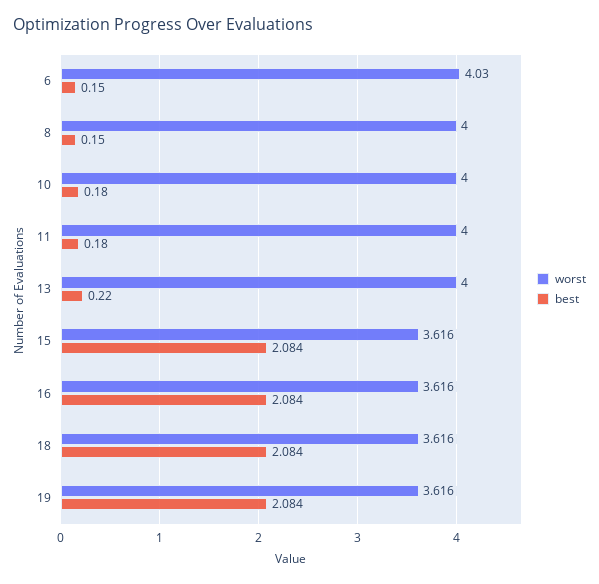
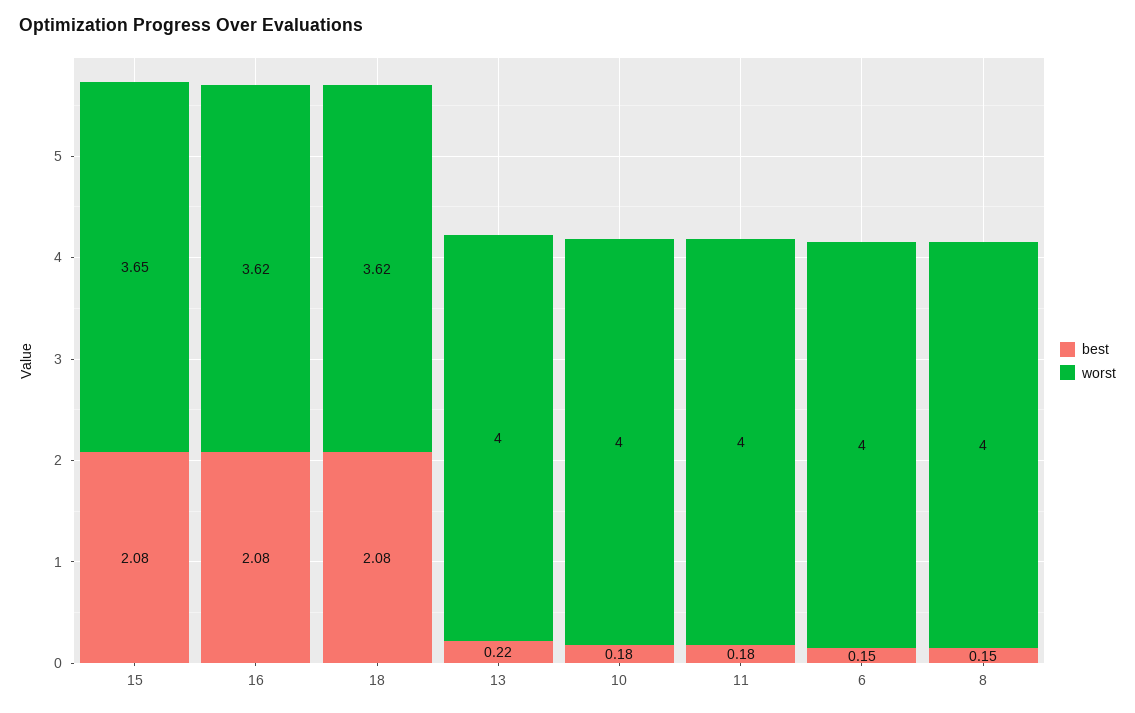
worst, 6: 4.03 -> 4
worst, 15: 3.616 -> 3.65
worst, 19: 3.616 -> none
best, 19: 2.084 -> none

